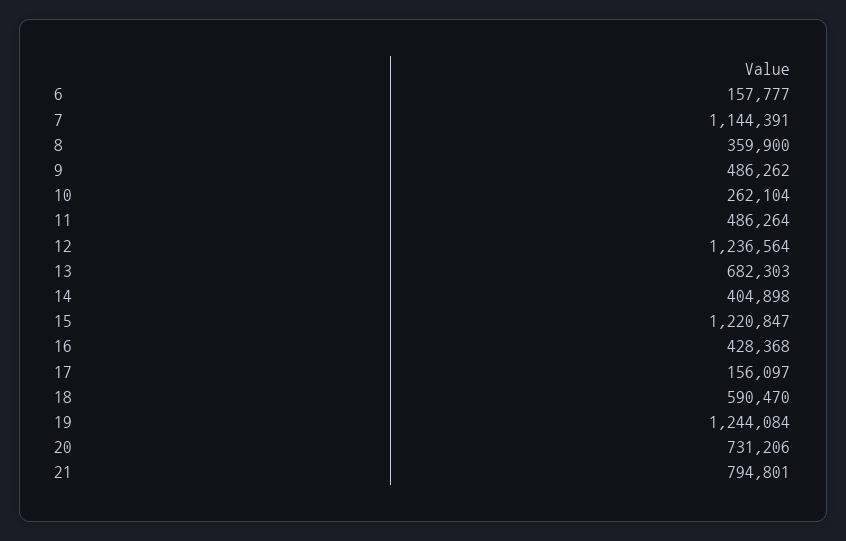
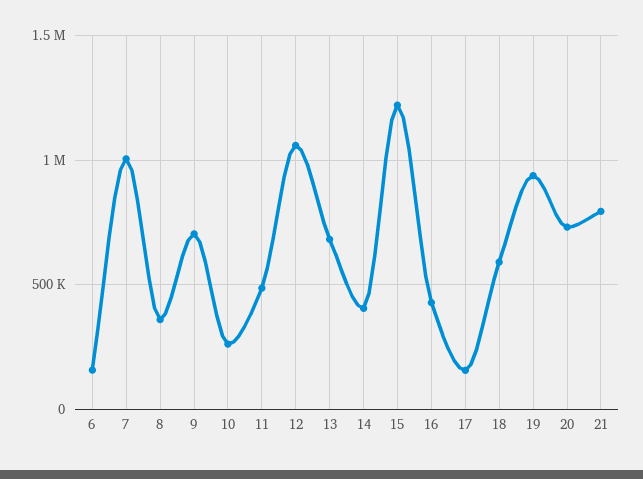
7: 1144391 -> 1000000
9: 486262 -> 700000
12: 1236564 -> 1050000
19: 1244084 -> 950000

